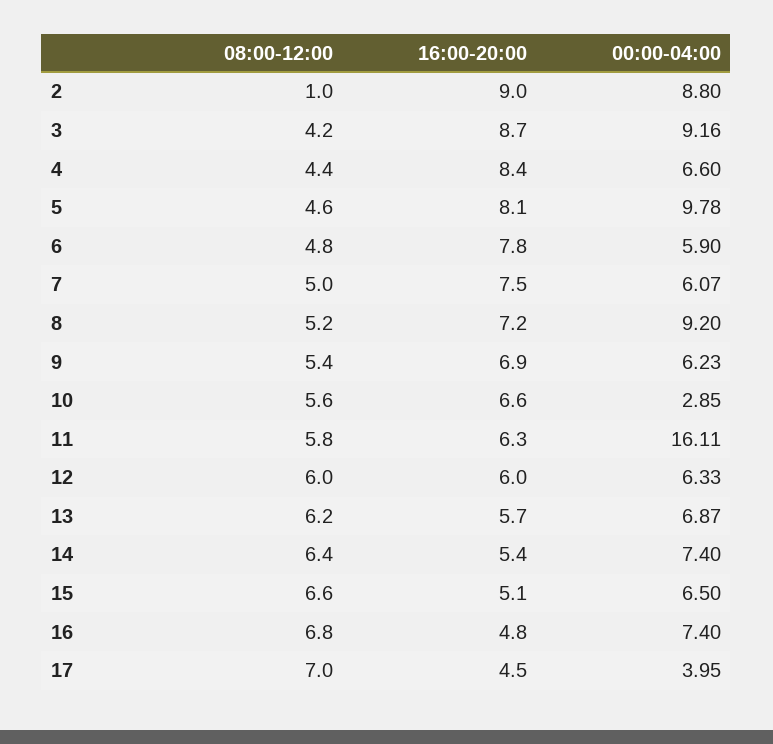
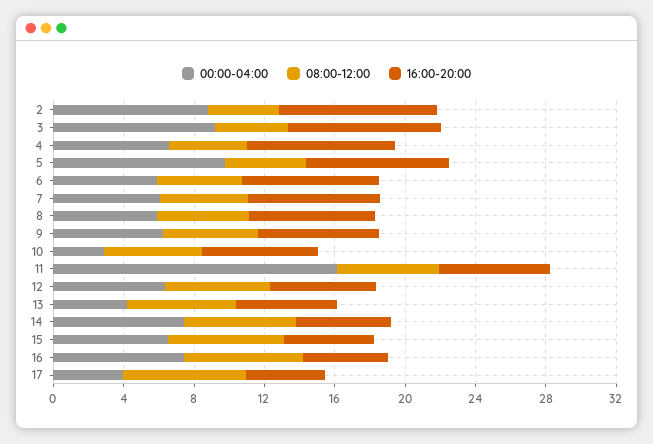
08:00-12:00, 2: 1 -> 4
00:00-04:00, 8: 9.2 -> 6
00:00-04:00, 13: 6.87 -> 4

